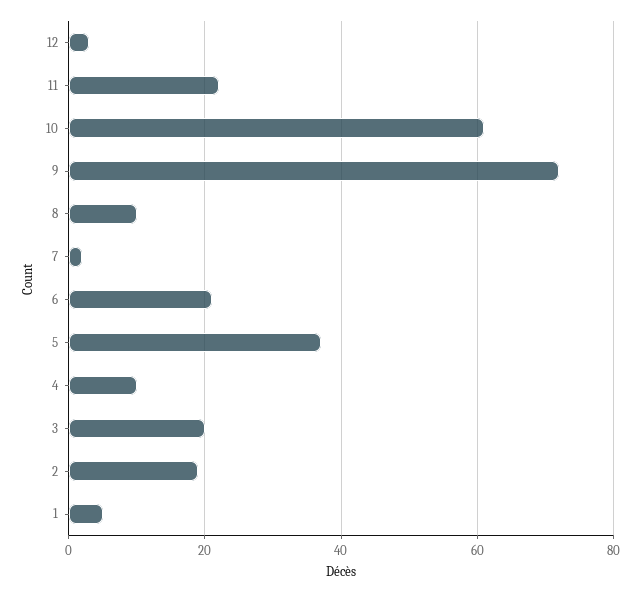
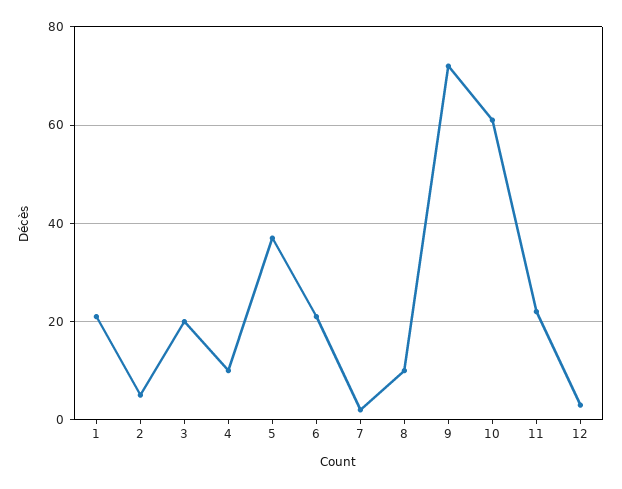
2: 20 -> 5
1: 5 -> 20

